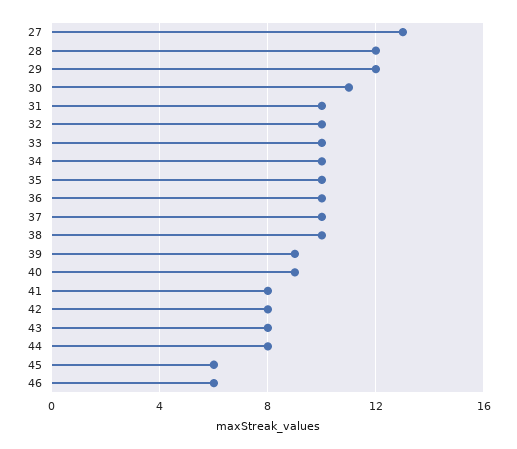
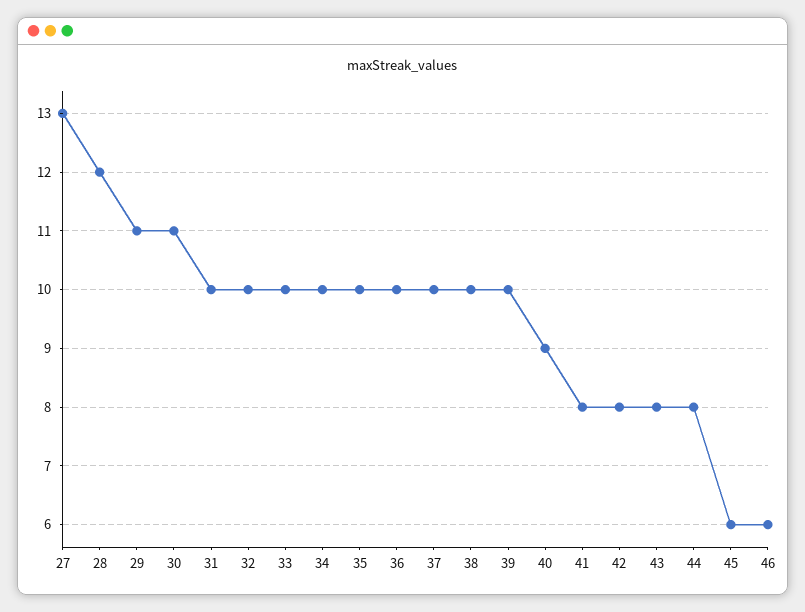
29: 12 -> 11
39: 9 -> 10

